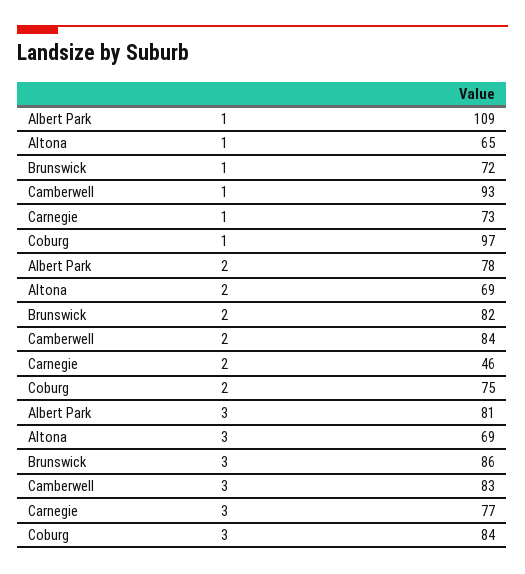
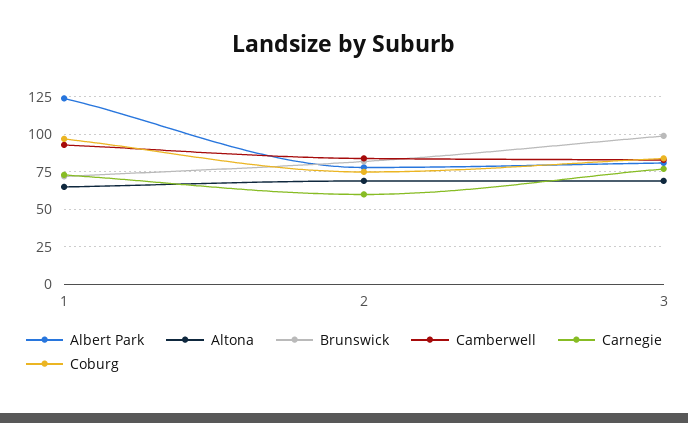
Albert Park, 1: 109 -> 125
Carnegie, 2: 46 -> 60
Brunswick, 3: 86 -> 100

